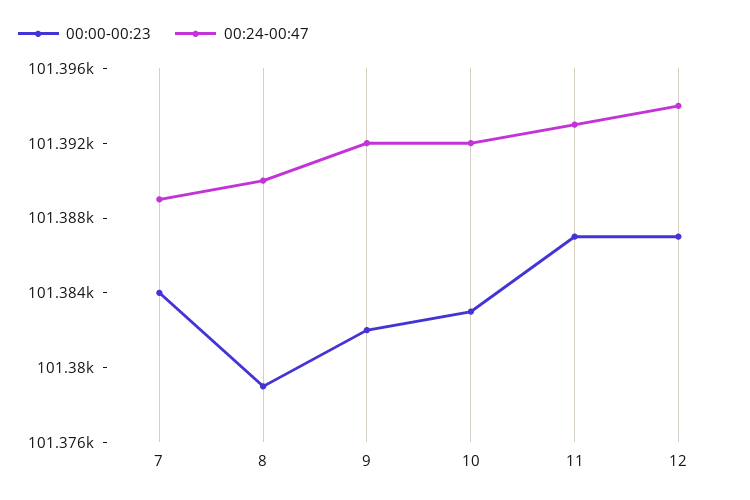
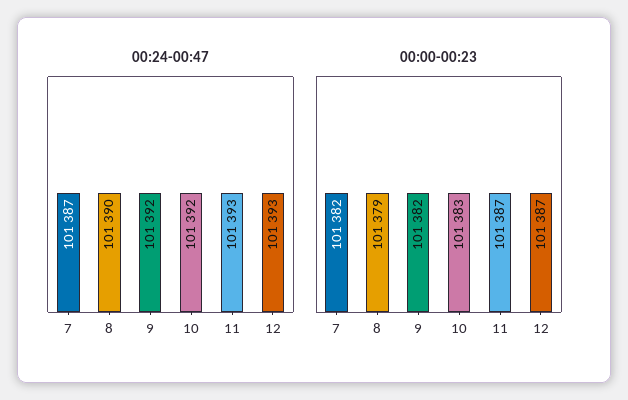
00:00-00:23, 7: 101384 -> 101382
00:24-00:47, 7: 101389 -> 101387
00:24-00:47, 12: 101394 -> 101393

